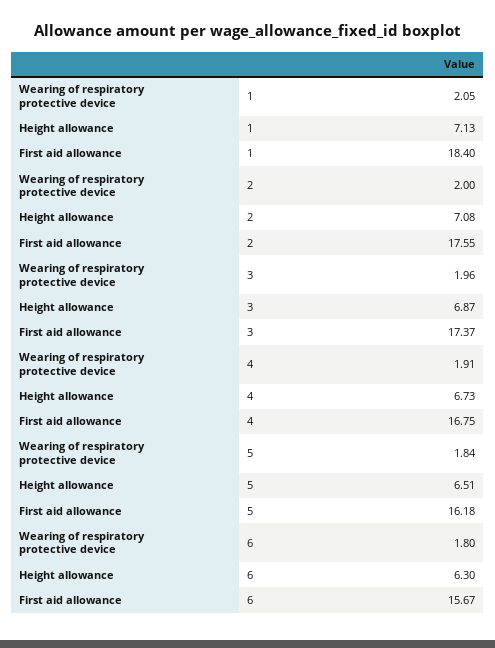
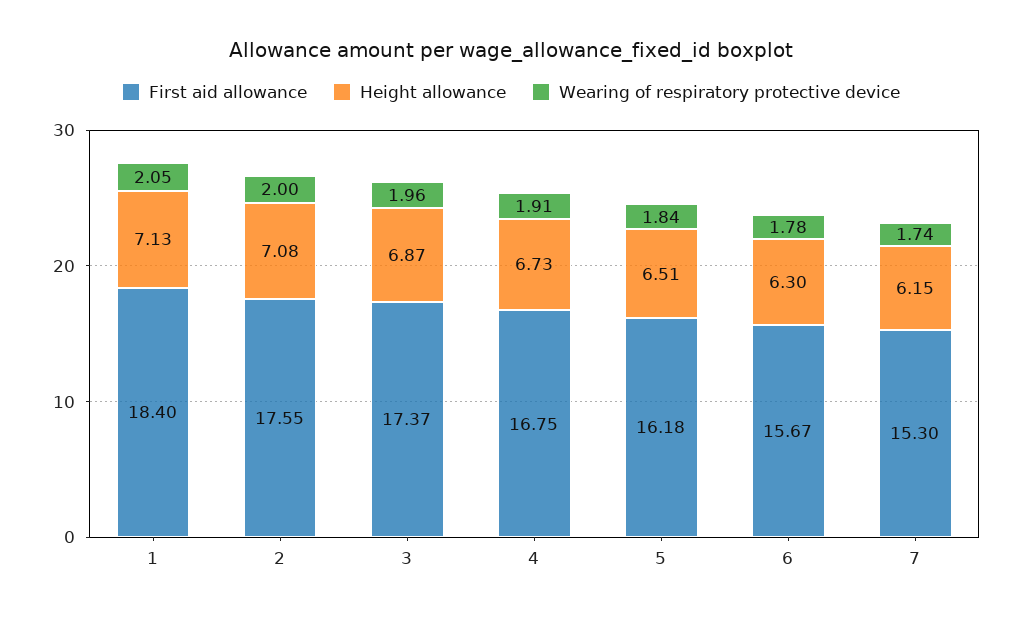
Wearing of respiratory protective device, 6: 1.8 -> 1.78
First aid allowance, 7: none -> 15.3
Height allowance, 7: none -> 6.15
Wearing of respiratory protective device, 7: none -> 1.74

